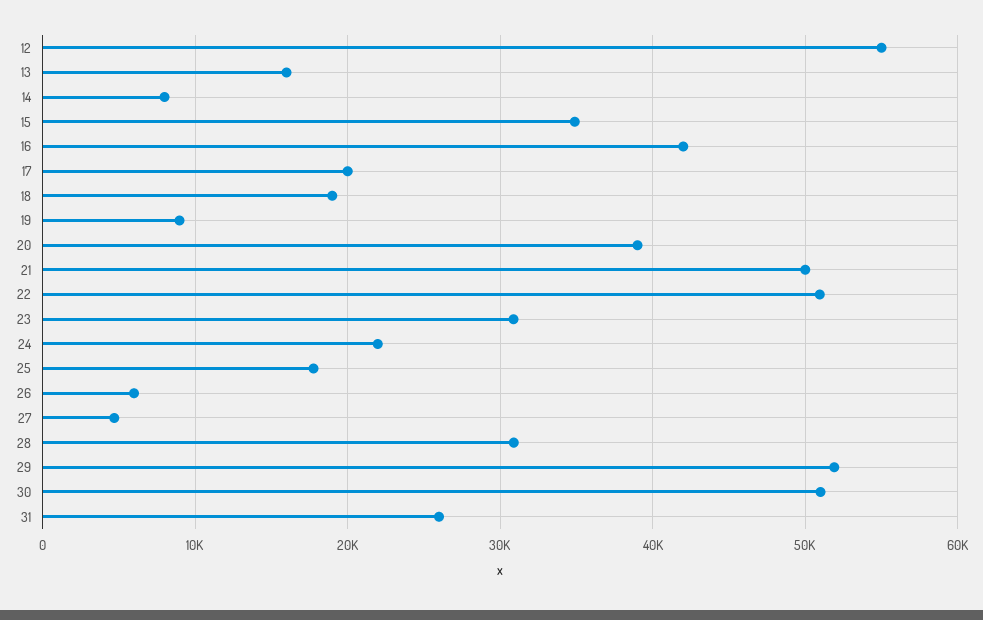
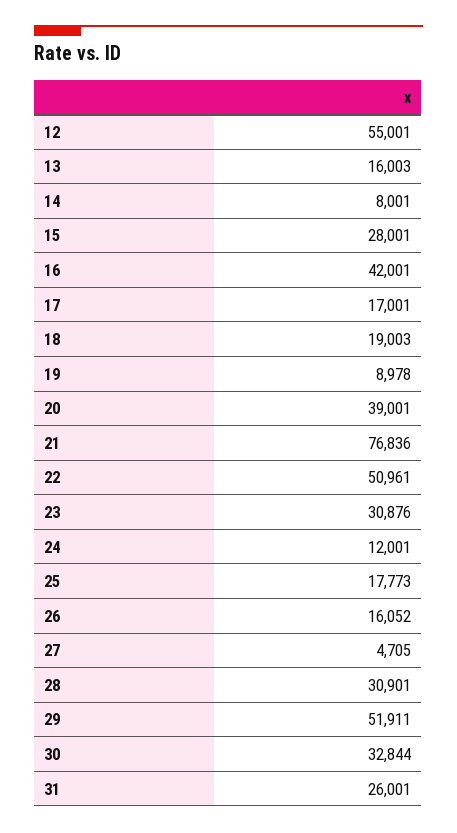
15: 35000 -> 28001
17: 20000 -> 17001
21: 50000 -> 76836
24: 22000 -> 12001
26: 6000 -> 16052
30: 51000 -> 32844

